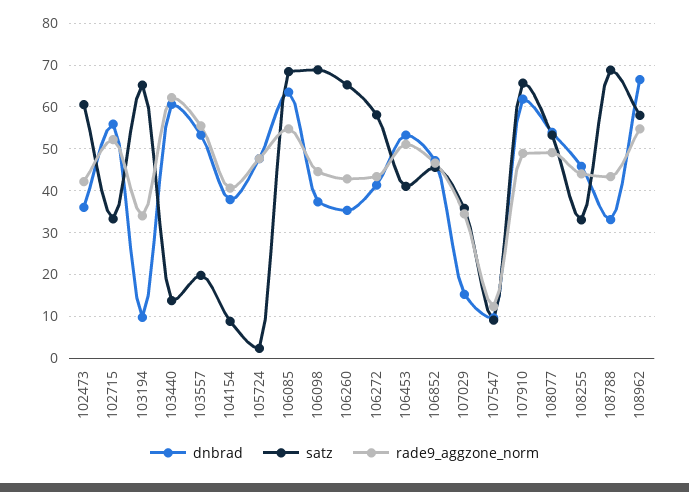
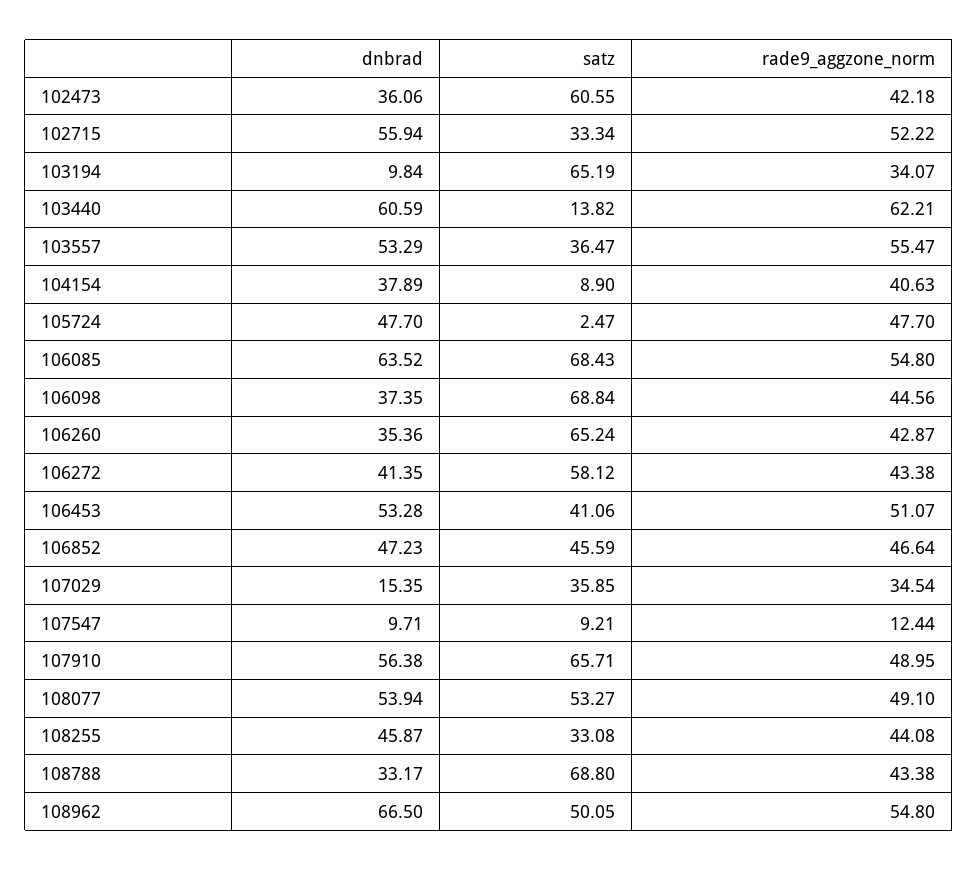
satz, 103557: 20 -> 36.47
dnbrad, 107910: 62 -> 56.38
satz, 108962: 58 -> 50.05

